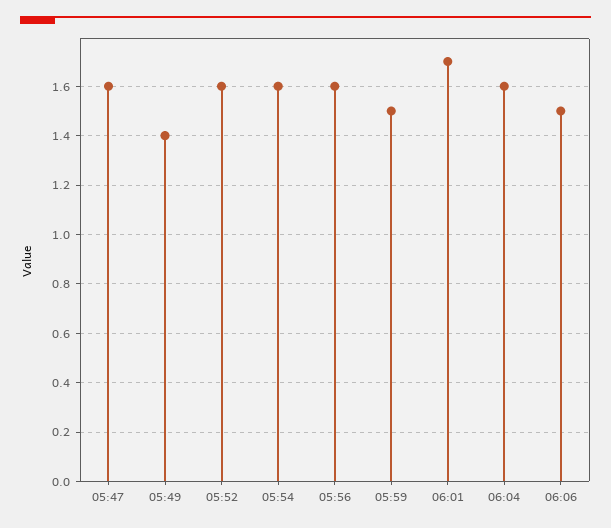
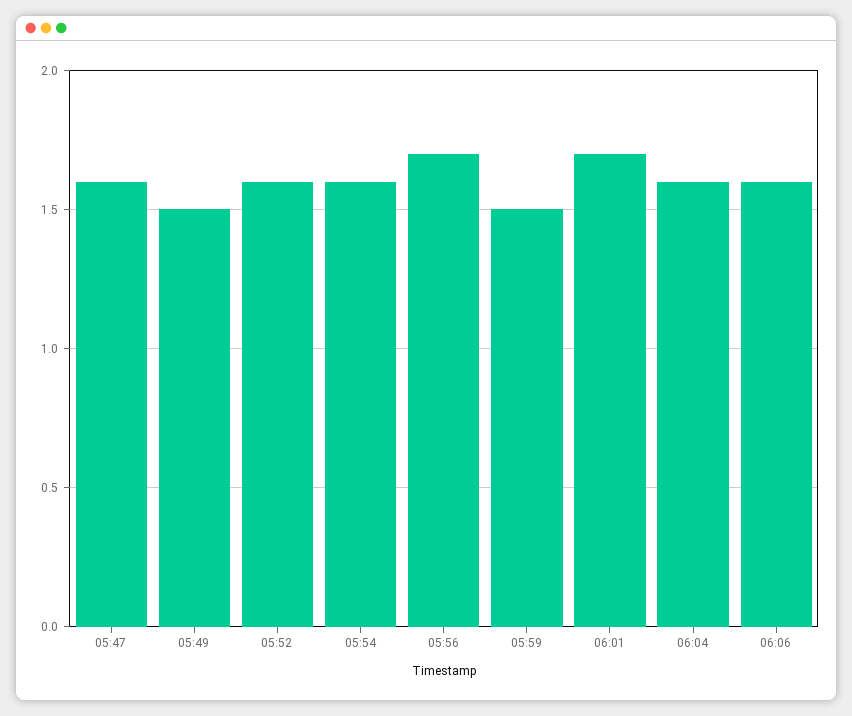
05:49: 1.4 -> 1.5
05:56: 1.6 -> 1.7
06:06: 1.5 -> 1.6

